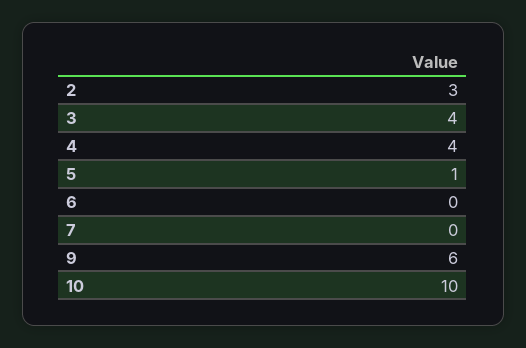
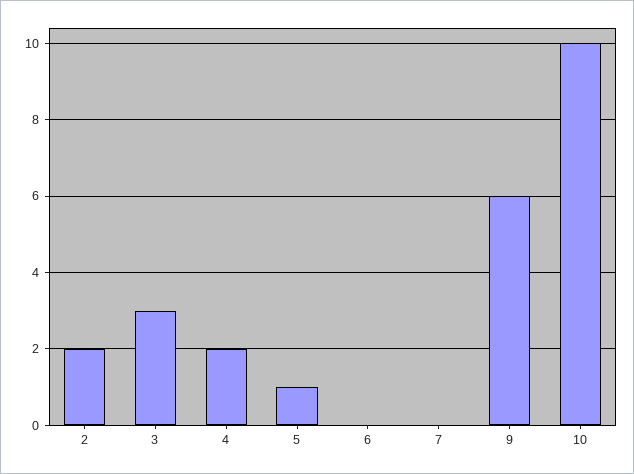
2: 3 -> 2
3: 4 -> 3
4: 4 -> 2

